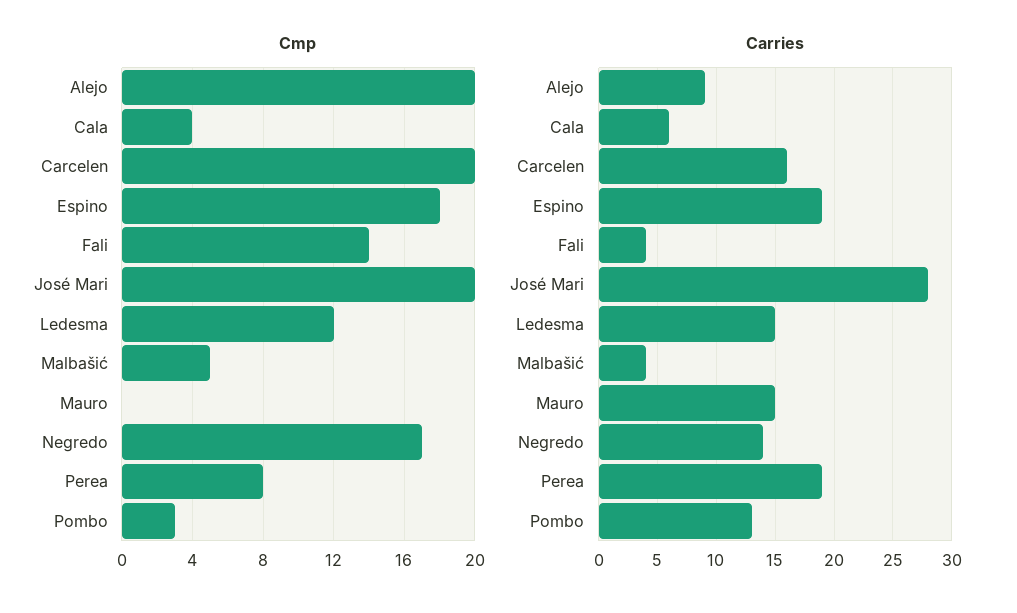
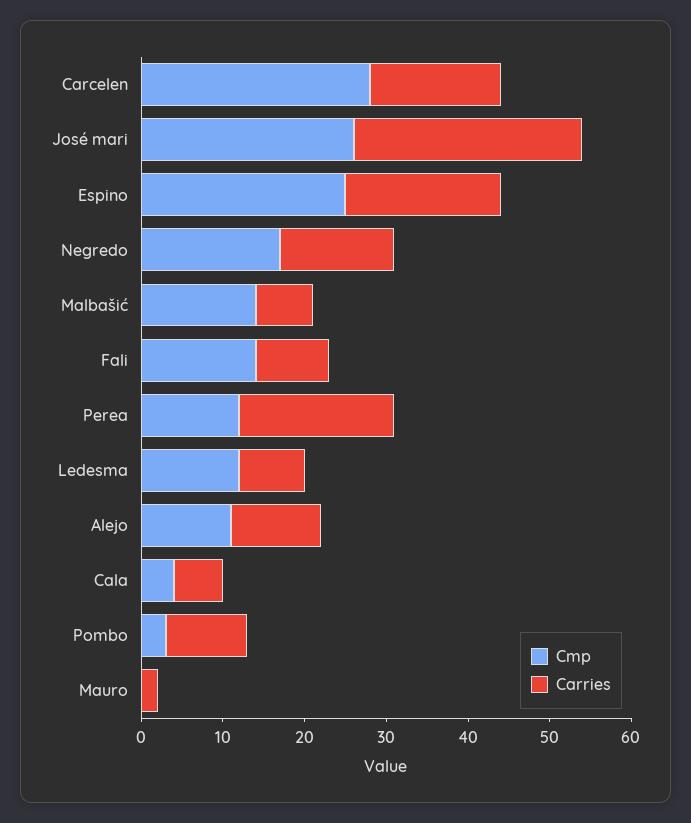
Cmp, Alejo: 20 -> 11
Cmp, Carcelen: 20 -> 28
Cmp, Espino: 18 -> 25
Cmp, José Mari: 20 -> 26
Cmp, Malbašić: 5 -> 14
Cmp, Perea: 8 -> 12
Carries, Alejo: 9 -> 11
Carries, Fali: 4 -> 9
Carries, Ledesma: 15 -> 8
Carries, Malbašić: 4 -> 7
Carries, Mauro: 15 -> 2
Carries, Pombo: 13 -> 10

